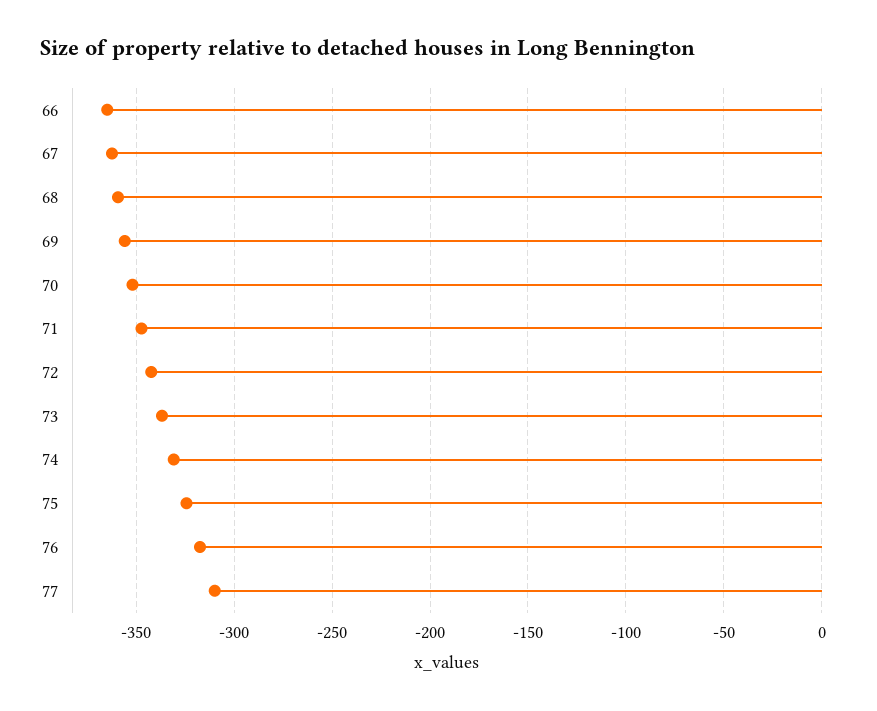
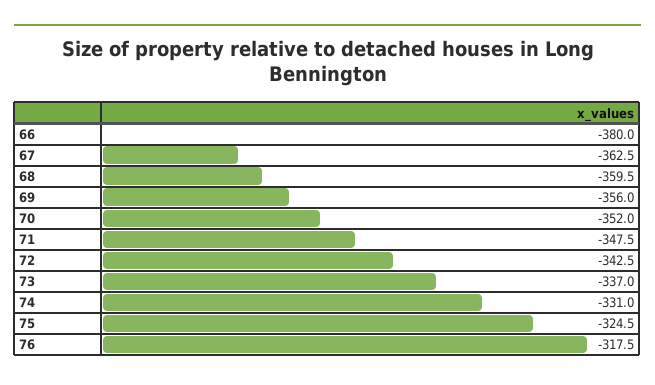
66: -365 -> -380
77: -310 -> none

